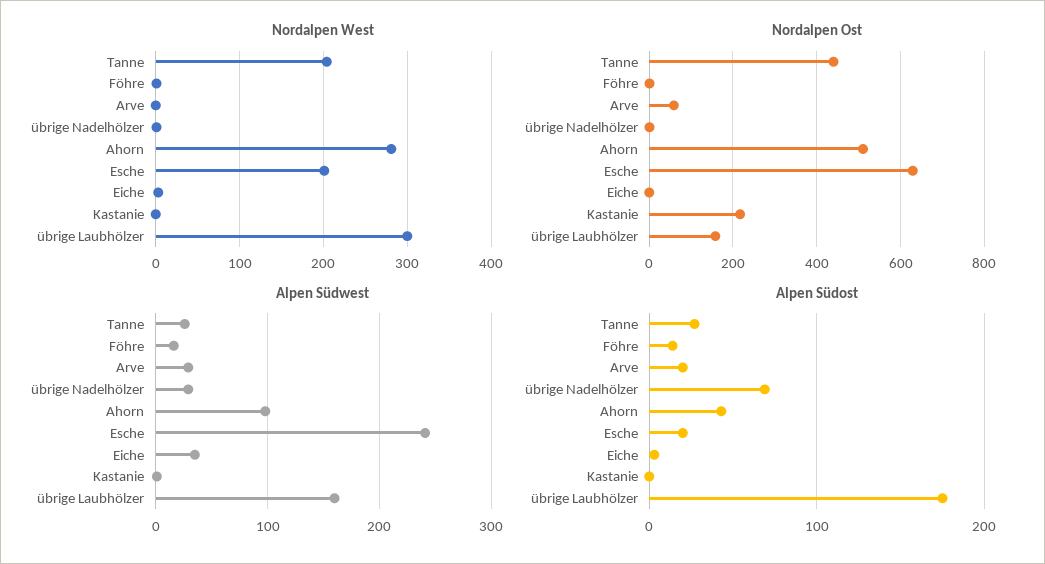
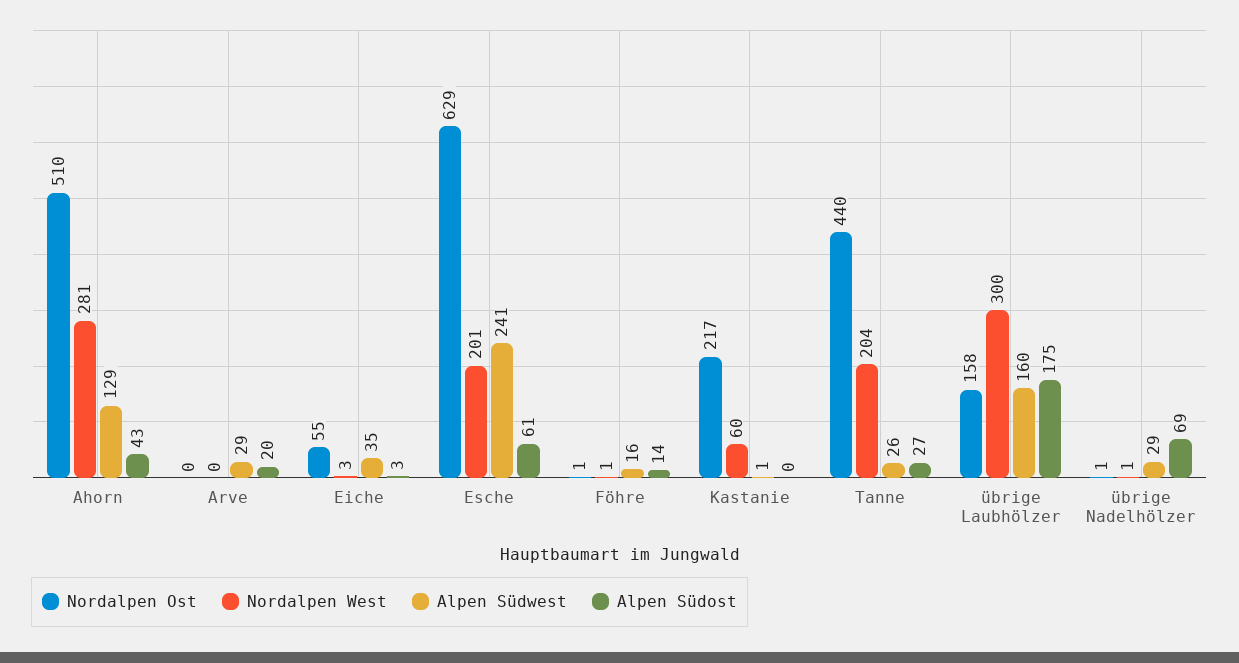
Nordalpen West, Kastanie: 0 -> 60
Nordalpen Ost, Arve: 60 -> 0
Nordalpen Ost, Eiche: 0 -> 55
Alpen Südwest, Ahorn: 100 -> 129
Alpen Südost, Esche: 20 -> 61

